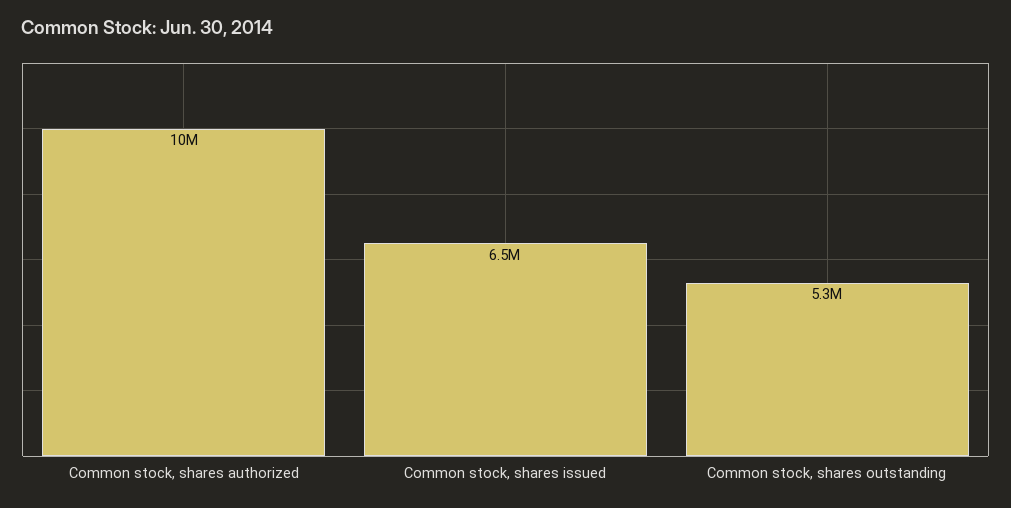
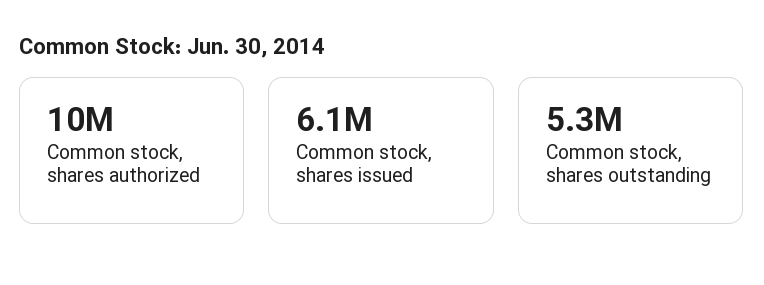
Common stock, shares issued: 6500000 -> 6100000

